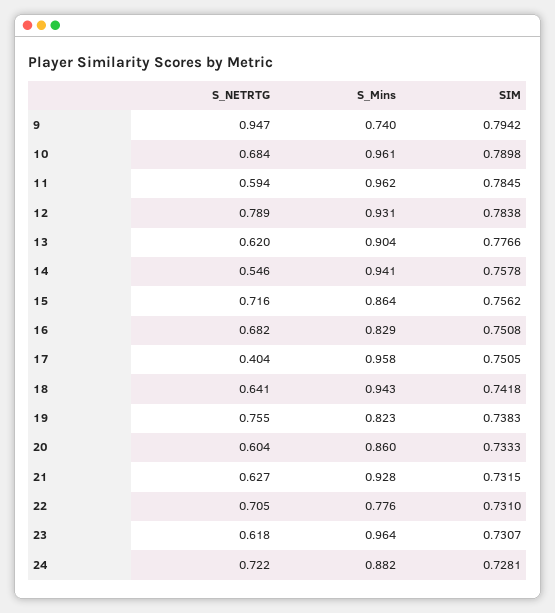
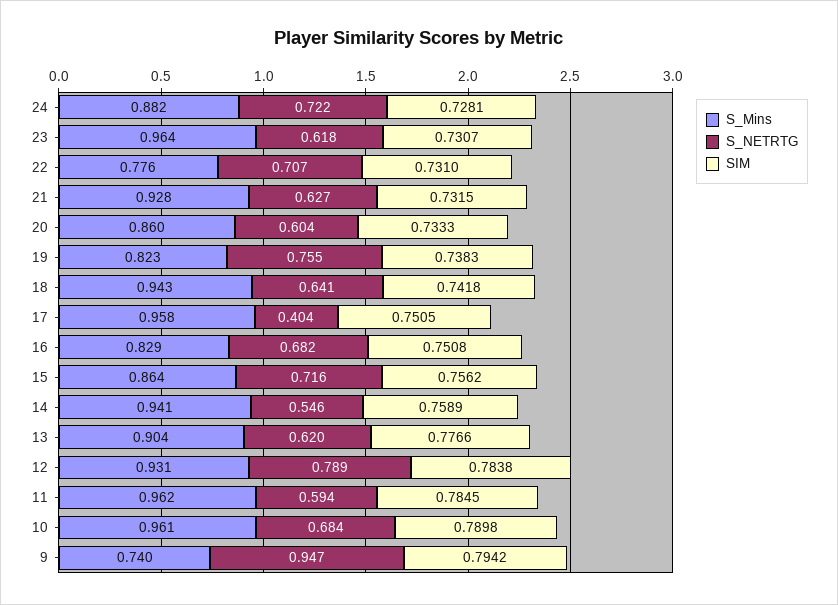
SIM, 14: 0.7578 -> 0.7589
S_NETRTG, 22: 0.705 -> 0.707

